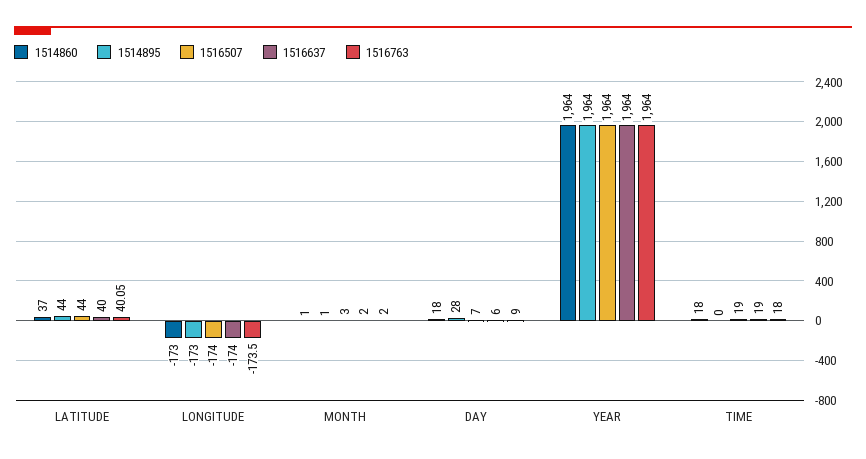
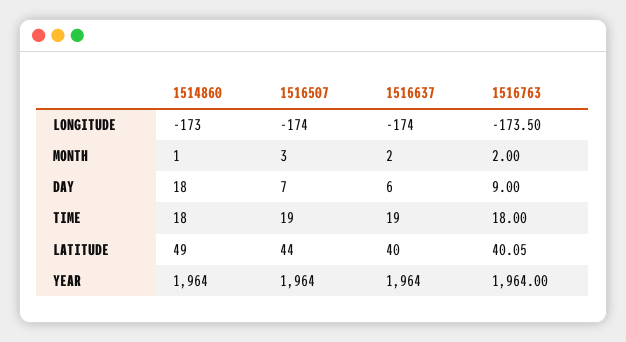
1514860, LATITUDE: 37 -> 49
1514895, LATITUDE: 44 -> none
1514895, LONGITUDE: -173 -> none
1514895, MONTH: 1 -> none
1514895, DAY: 28 -> none
1514895, YEAR: 1964 -> none
1514895, TIME: 0 -> none

